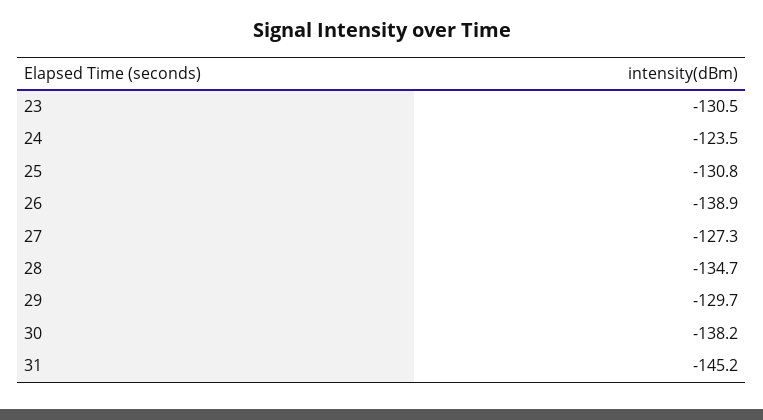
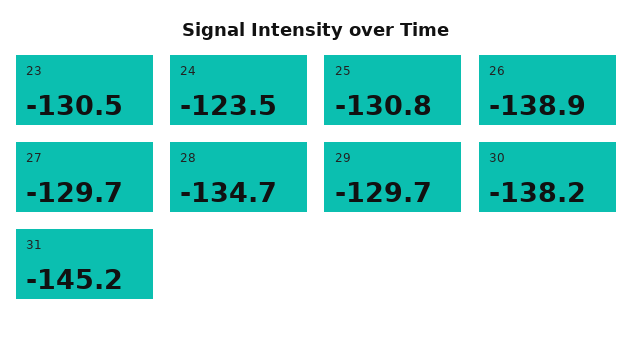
27: -127.3 -> -129.7

